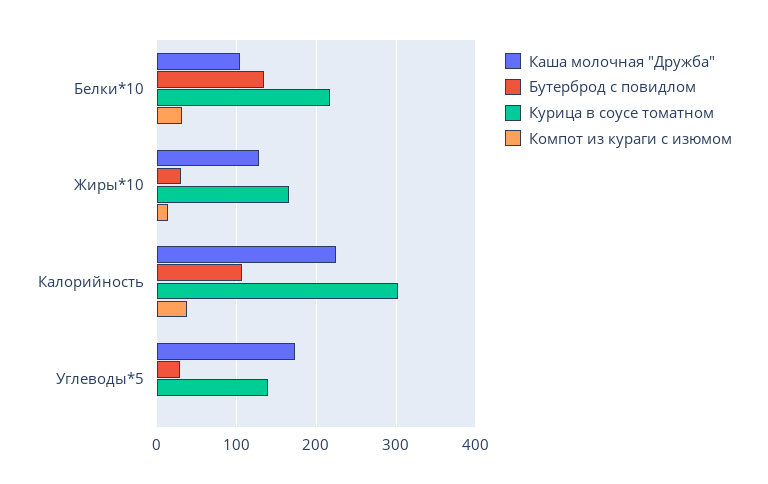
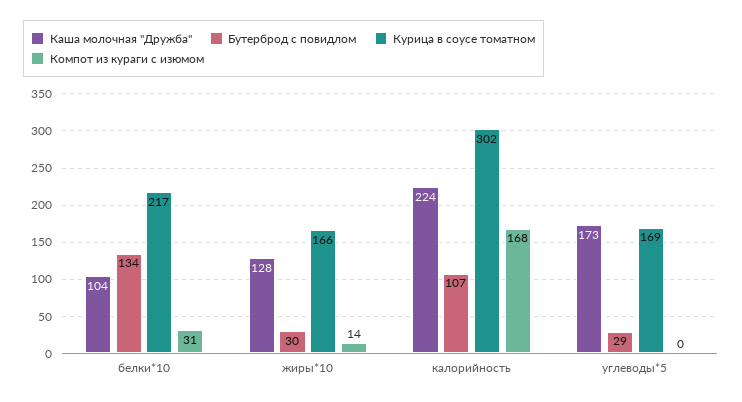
Компот из кураги с изюмом, Калорийность: 40 -> 168
Курица в соусе томатном, Углеводы*5: 140 -> 169

